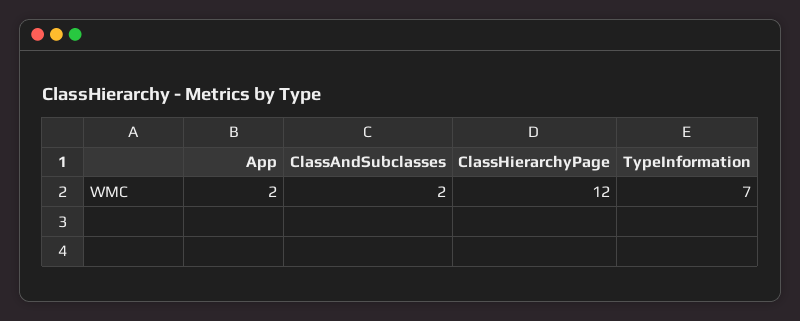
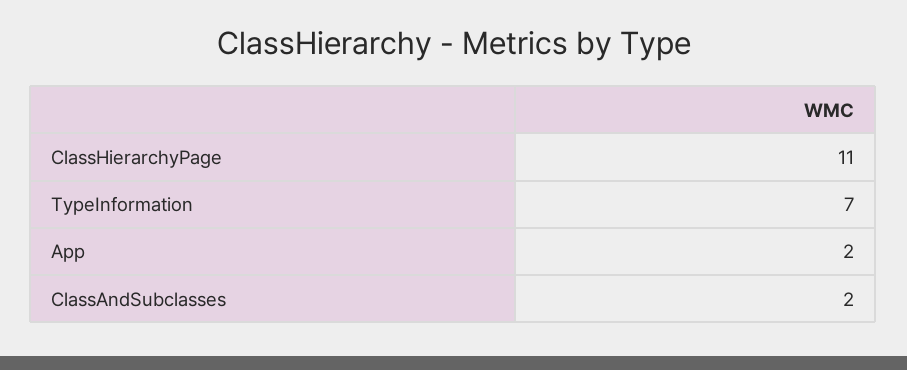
ClassHierarchyPage: 12 -> 11

